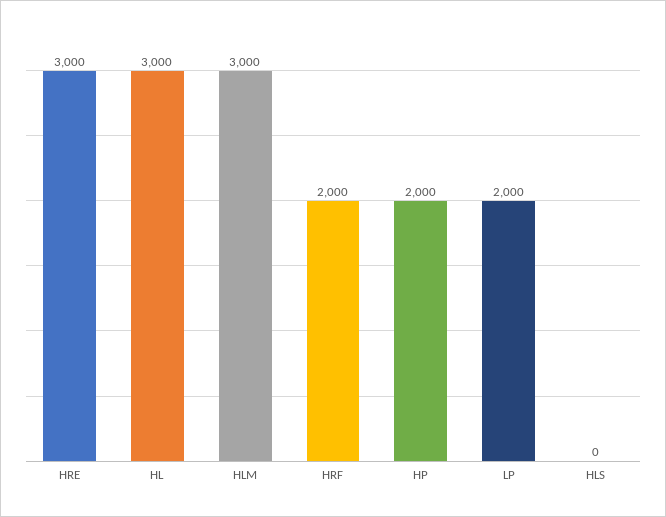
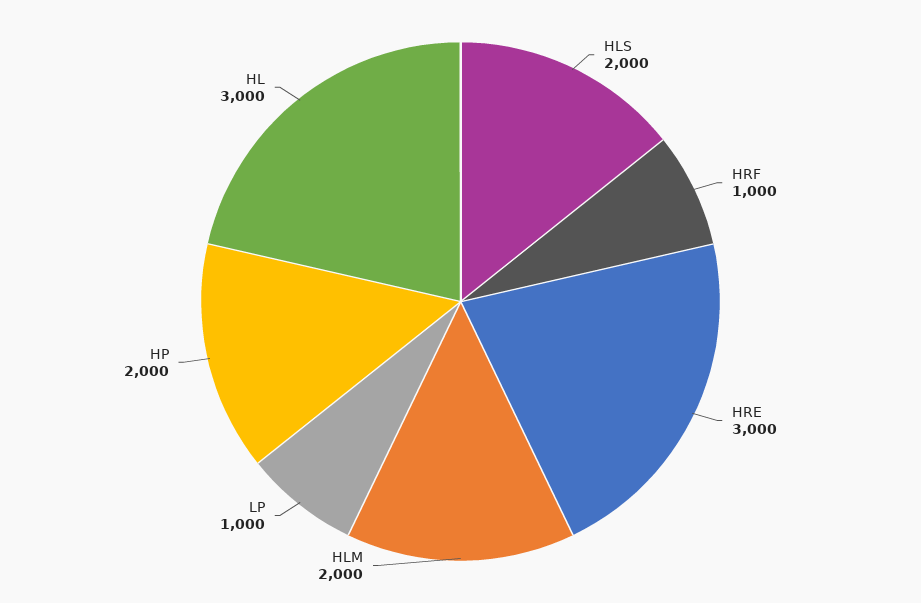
HLM: 3000 -> 2000
HRF: 2000 -> 1000
LP: 2000 -> 1000
HLS: 0 -> 2000

